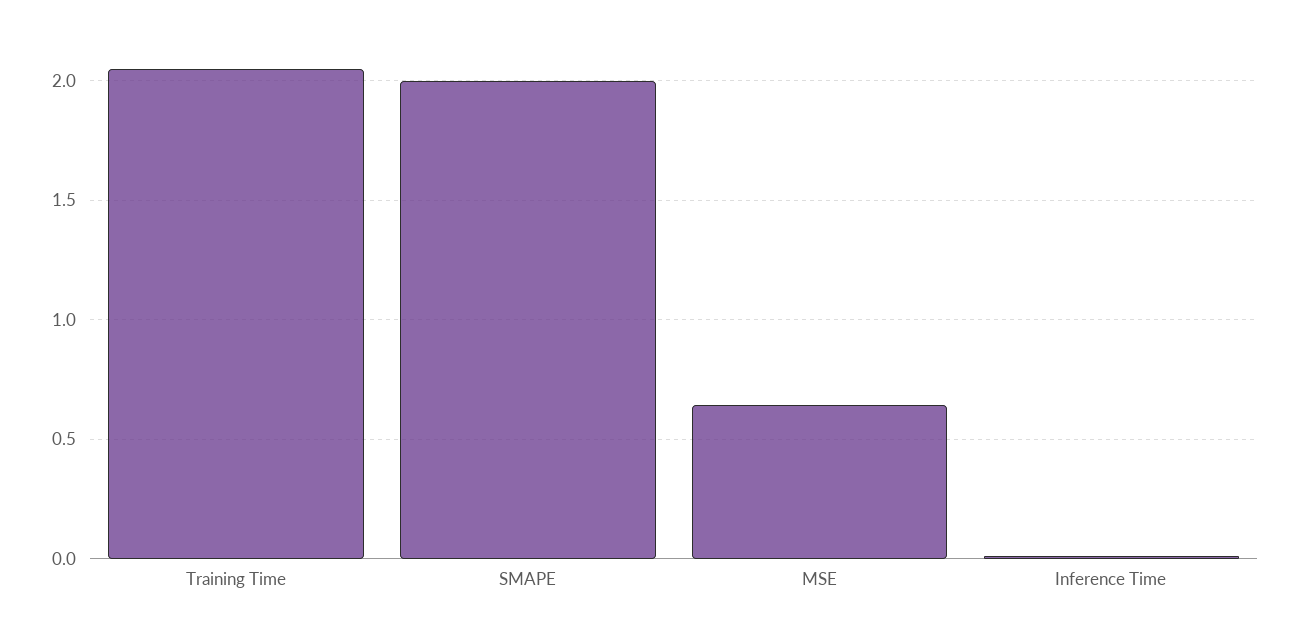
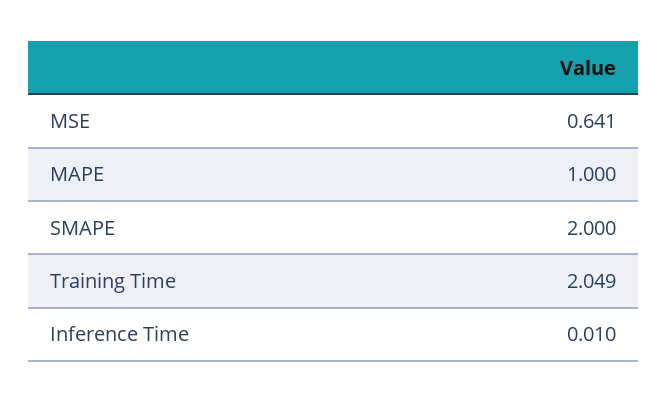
MAPE: none -> 1

